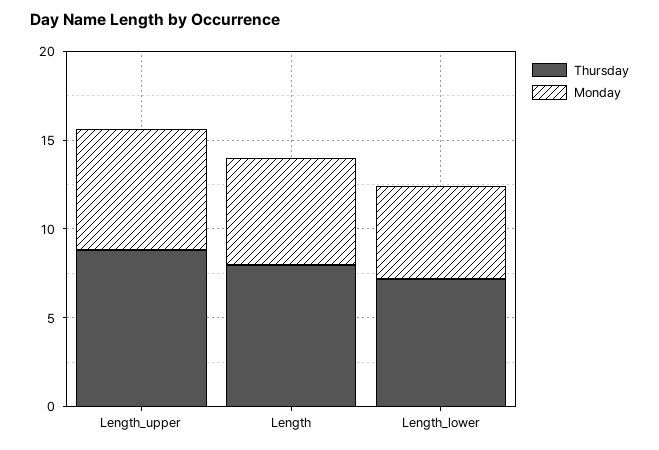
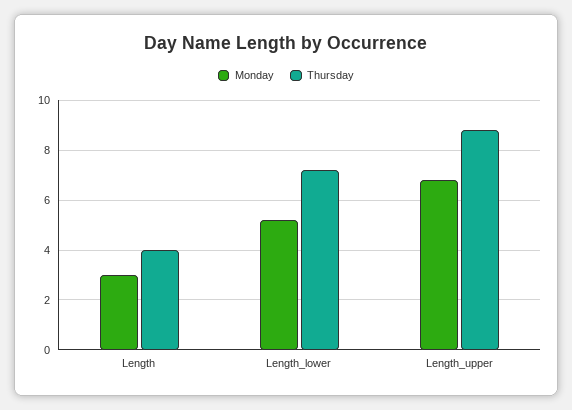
Thursday, Length: 8 -> 4
Monday, Length: 6 -> 3

